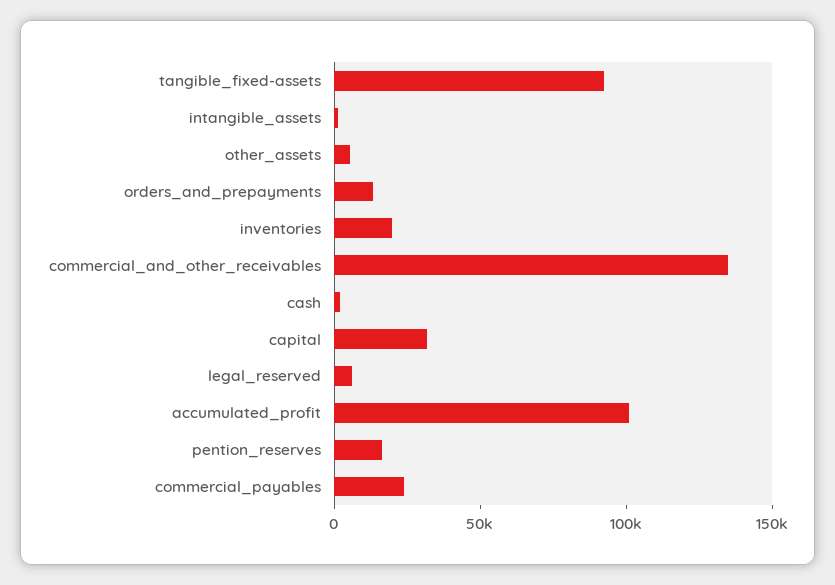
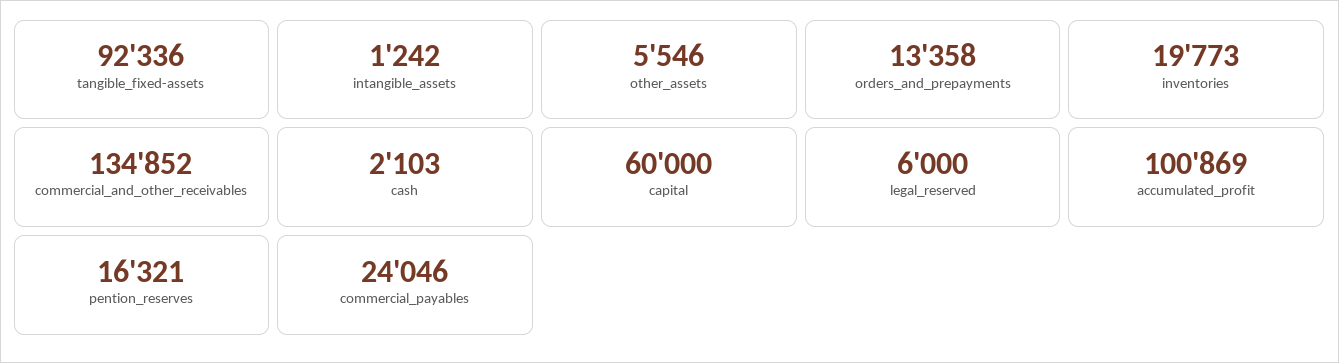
capital: 30000 -> 60000

